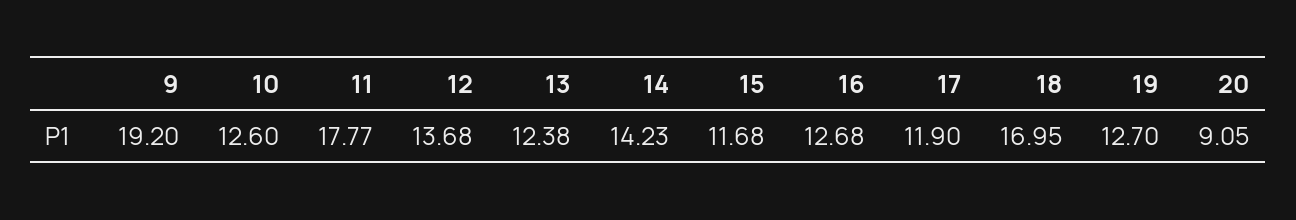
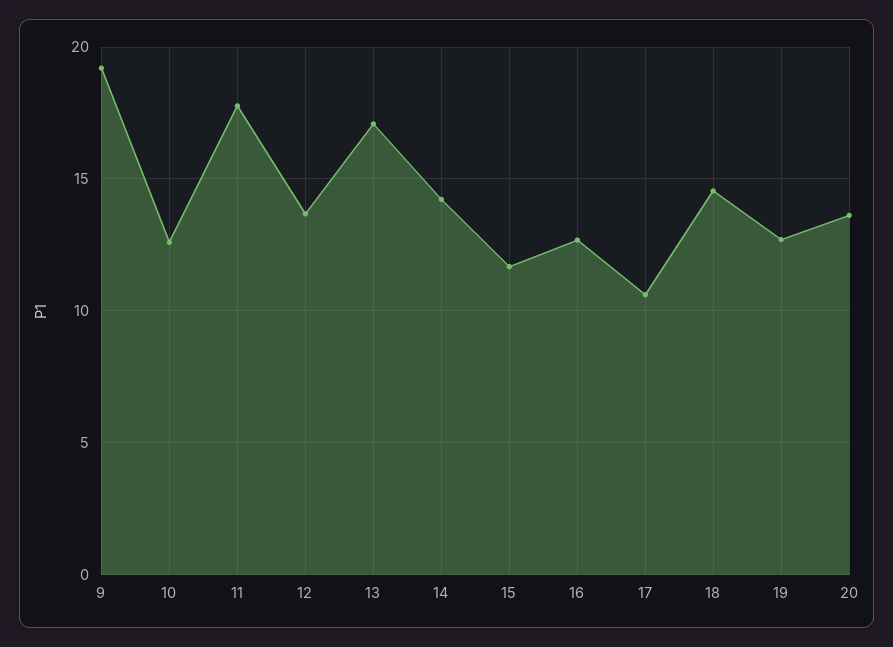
13: 12.38 -> 17
17: 11.9 -> 10.5
18: 16.95 -> 14.5
20: 9.05 -> 13.5

